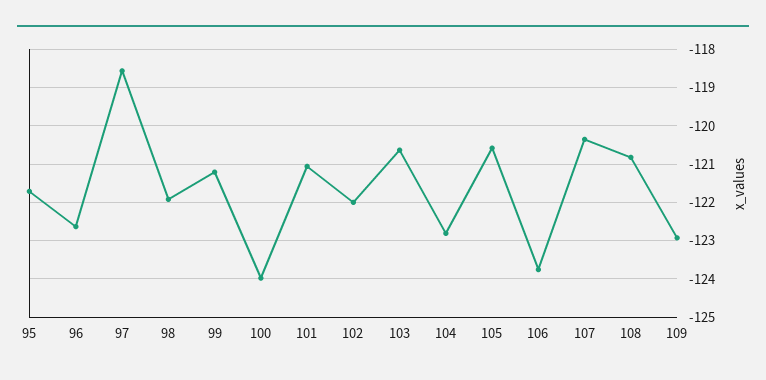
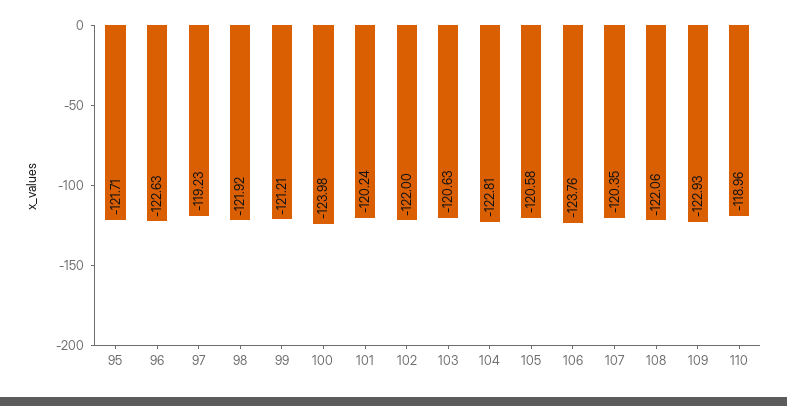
97: -118.6 -> -119.23
101: -121 -> -120.24
108: -120.8 -> -122.06
110: none -> -118.96

